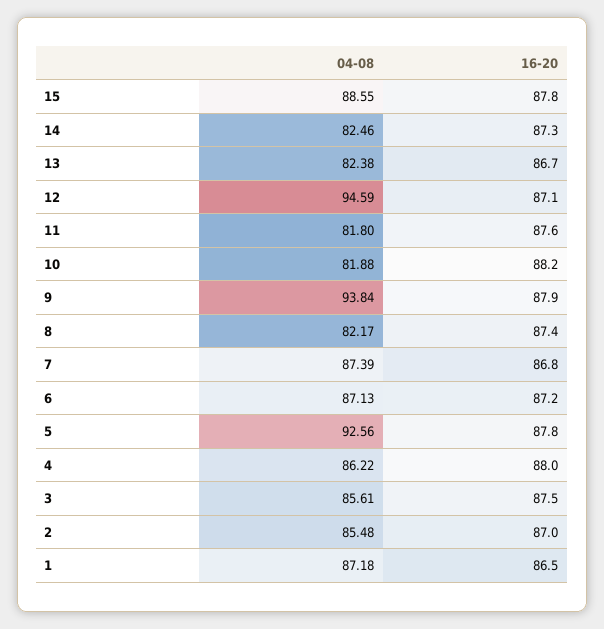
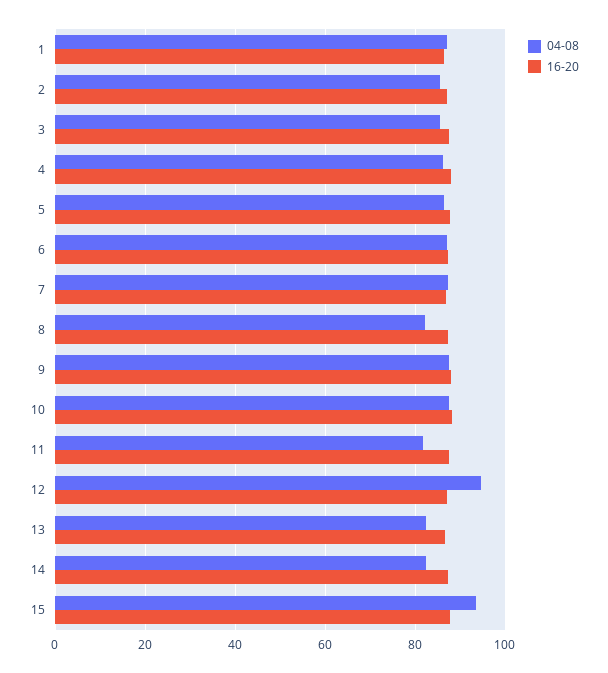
04-08, 15: 88.55 -> 94
04-08, 10: 81.88 -> 88
04-08, 9: 93.84 -> 88
04-08, 5: 92.56 -> 86

